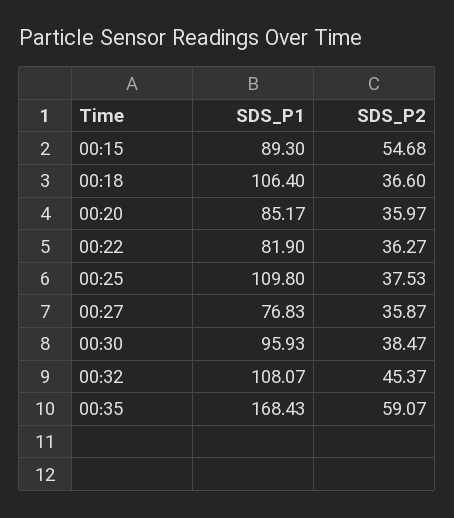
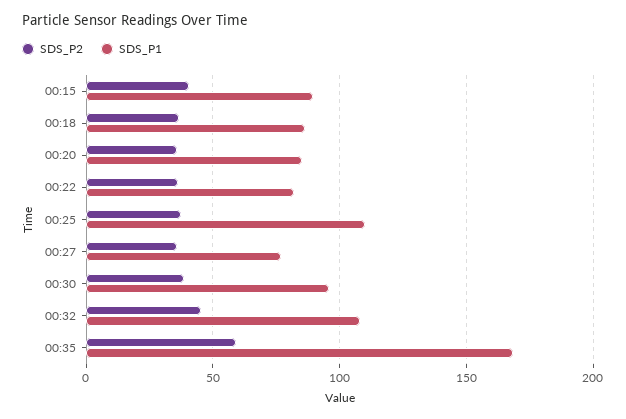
SDS_P2, 00:15: 54.68 -> 40
SDS_P1, 00:18: 106.4 -> 85

